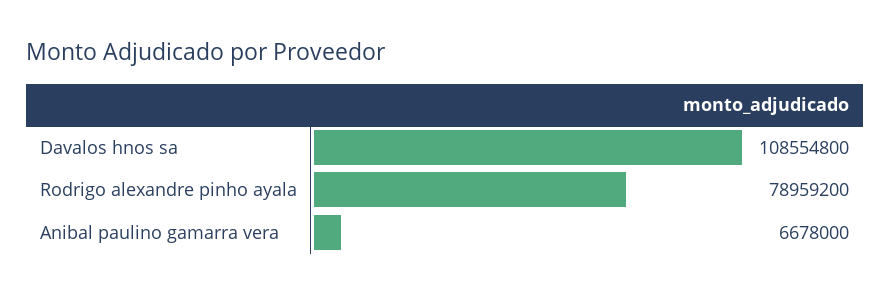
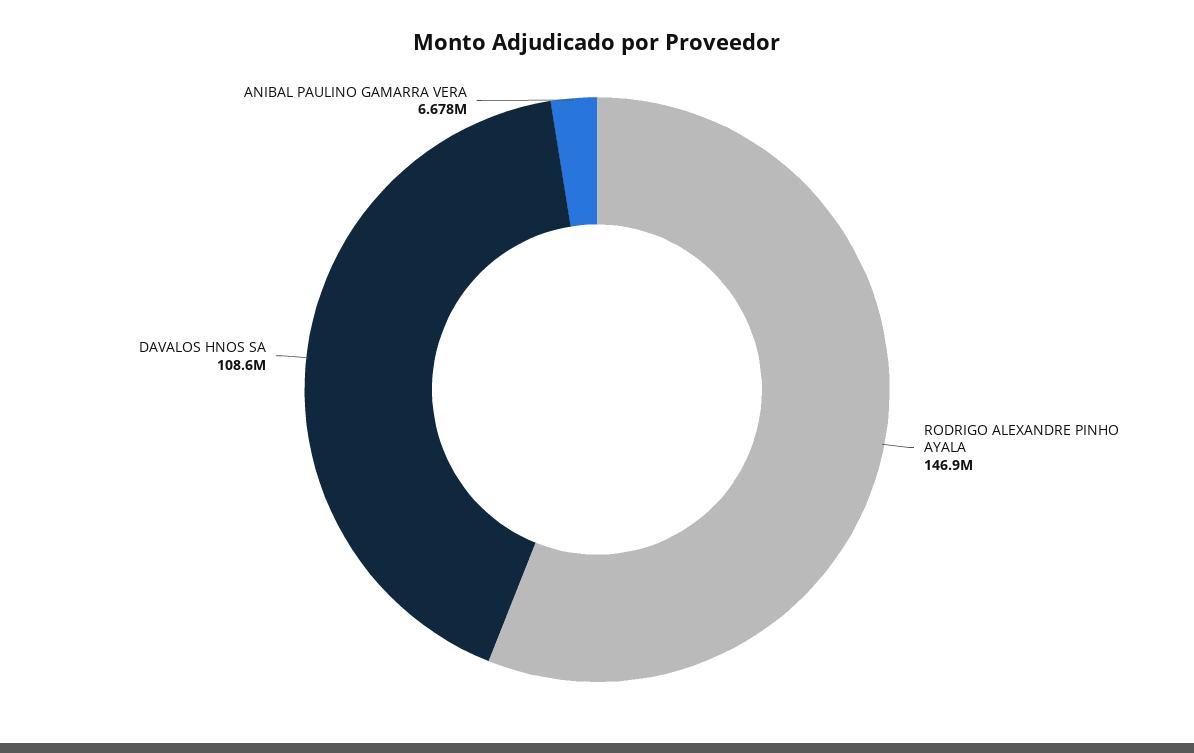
Rodrigo alexandre pinho ayala: 78959200 -> 146900000

